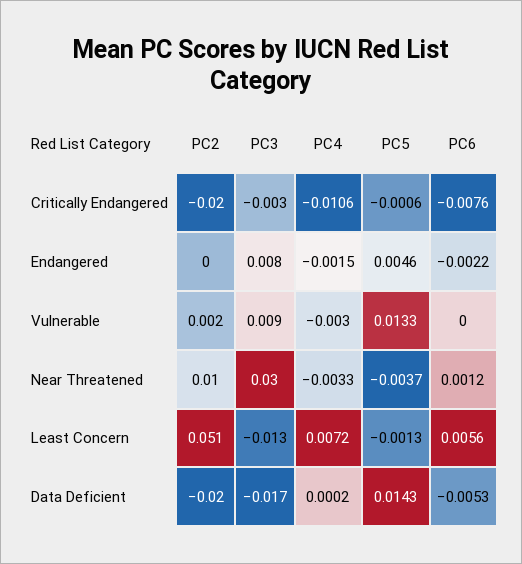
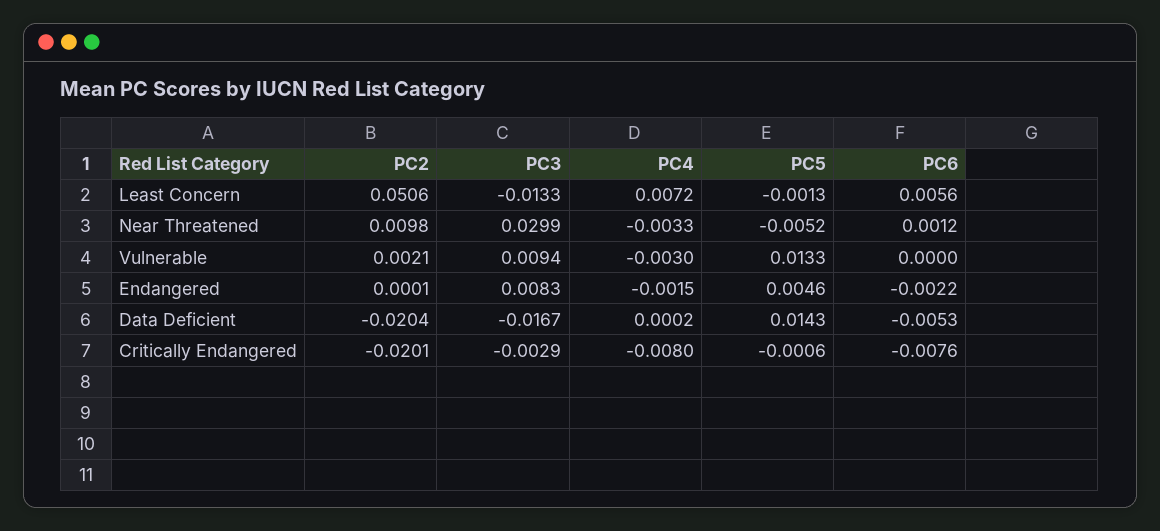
PC4, Critically Endangered: -0.0106 -> -0.008
PC5, Near Threatened: -0.0037 -> -0.0052

